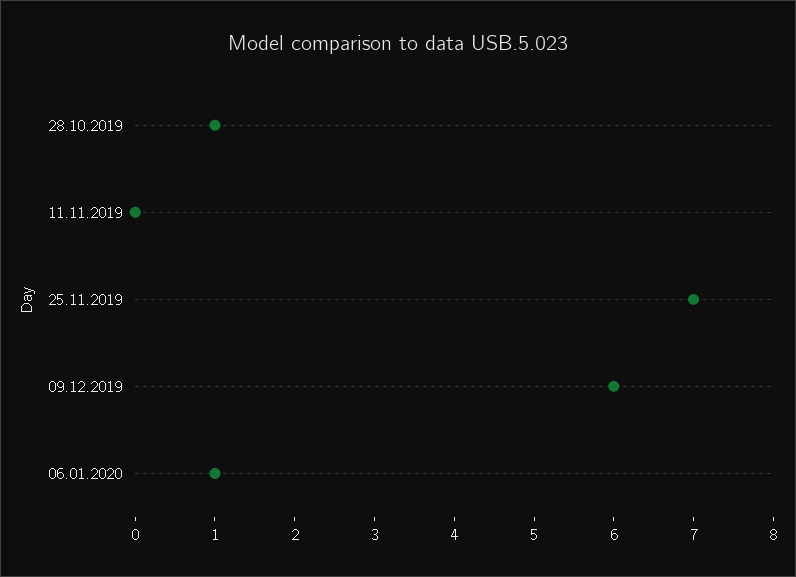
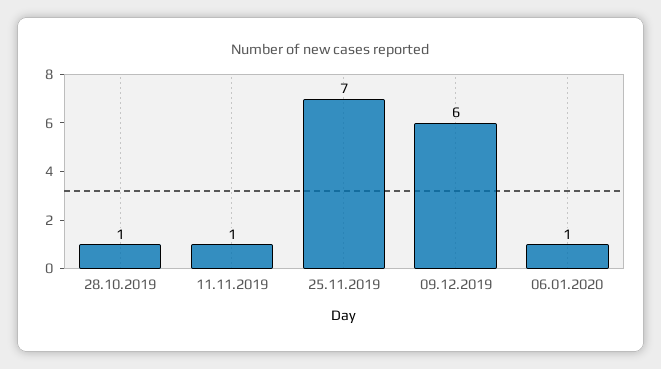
11.11.2019: 0 -> 1

